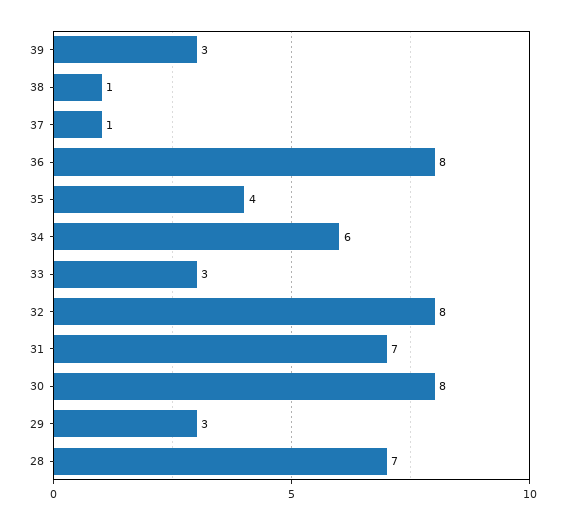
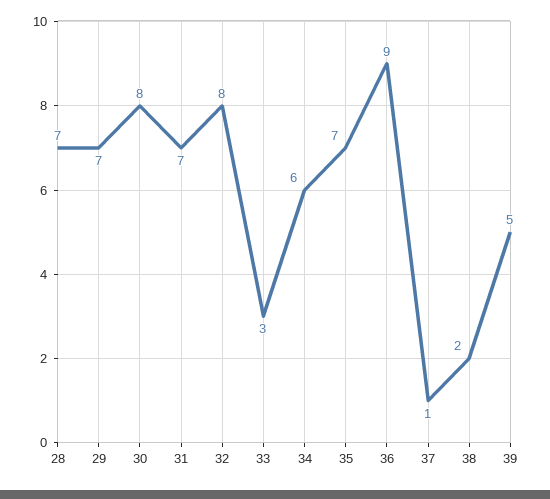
39: 3 -> 5
38: 1 -> 2
36: 8 -> 9
35: 4 -> 7
29: 3 -> 7

